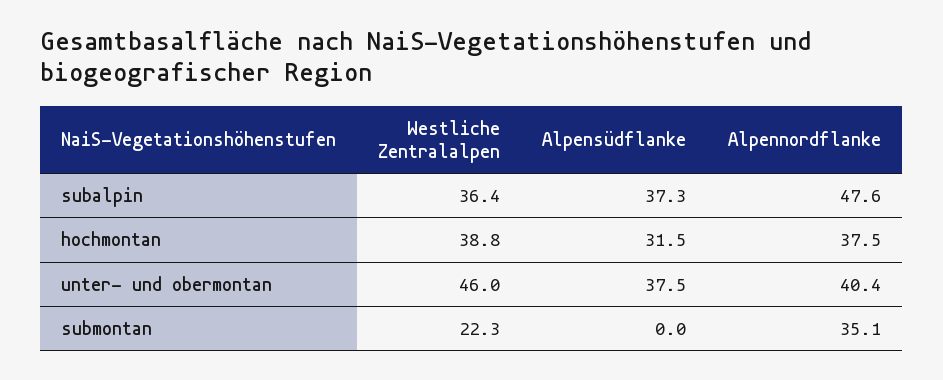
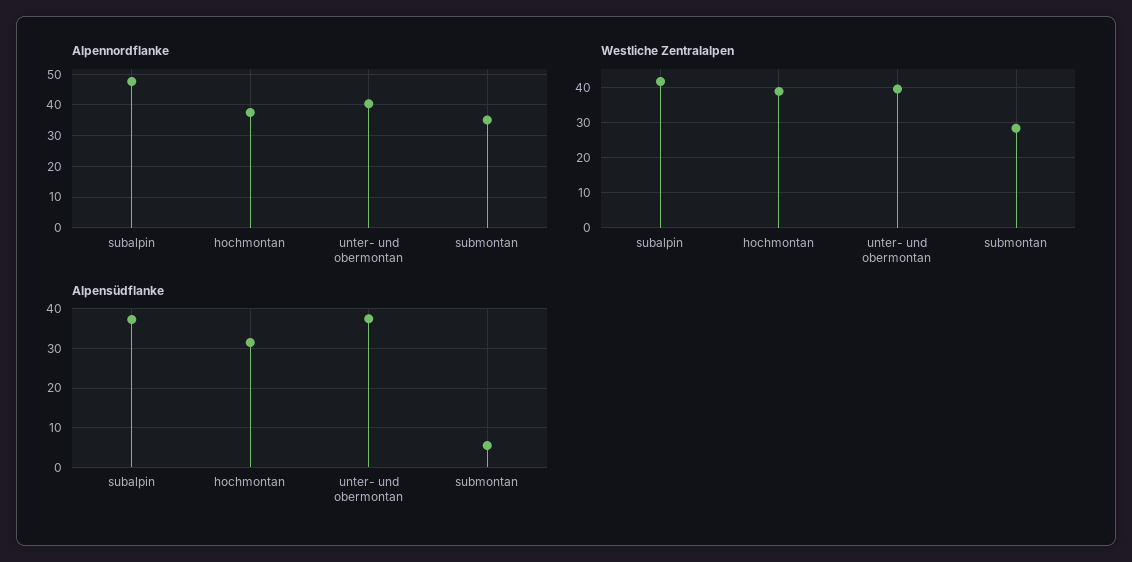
Westliche Zentralalpen, subalpin: 36.4 -> 42
Westliche Zentralalpen, unter- und obermontan: 46 -> 40
Westliche Zentralalpen, submontan: 22.3 -> 28
Alpensüdflanke, submontan: 0 -> 6

